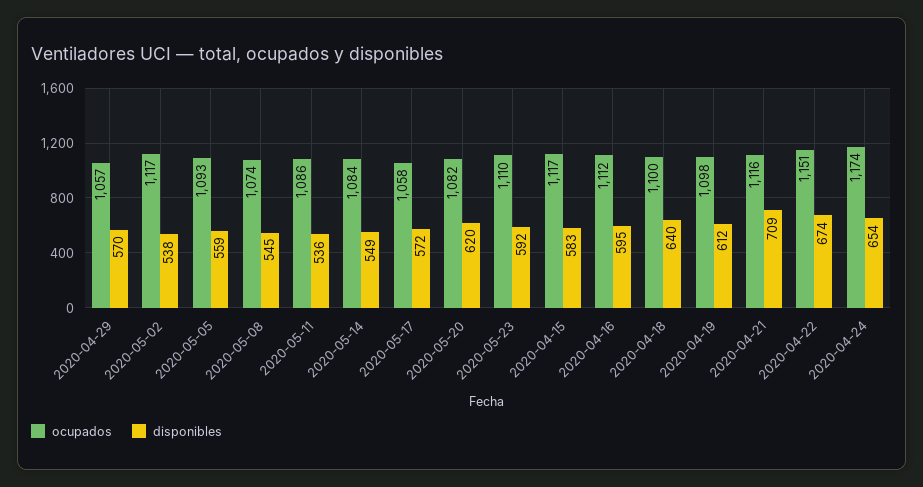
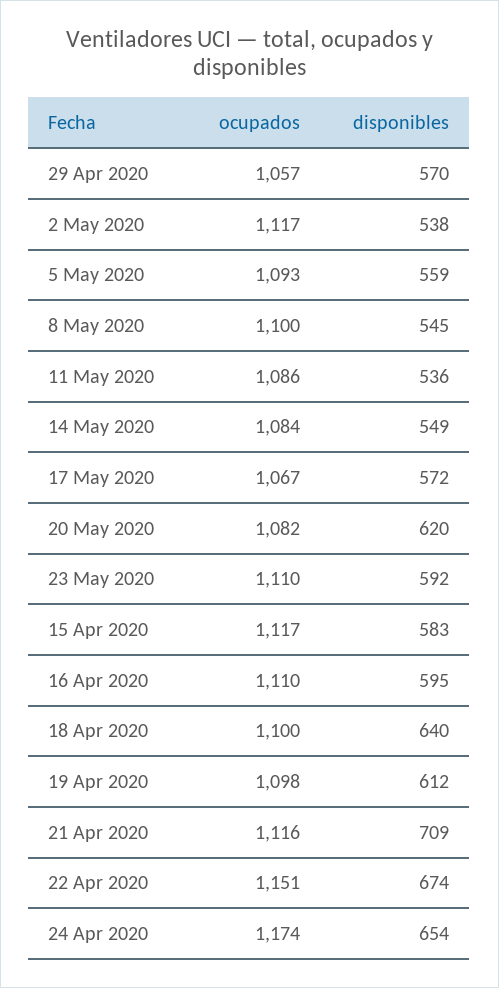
ocupados, 2020-05-08: 1074 -> 1100
ocupados, 2020-05-17: 1058 -> 1067
ocupados, 2020-04-16: 1112 -> 1110

